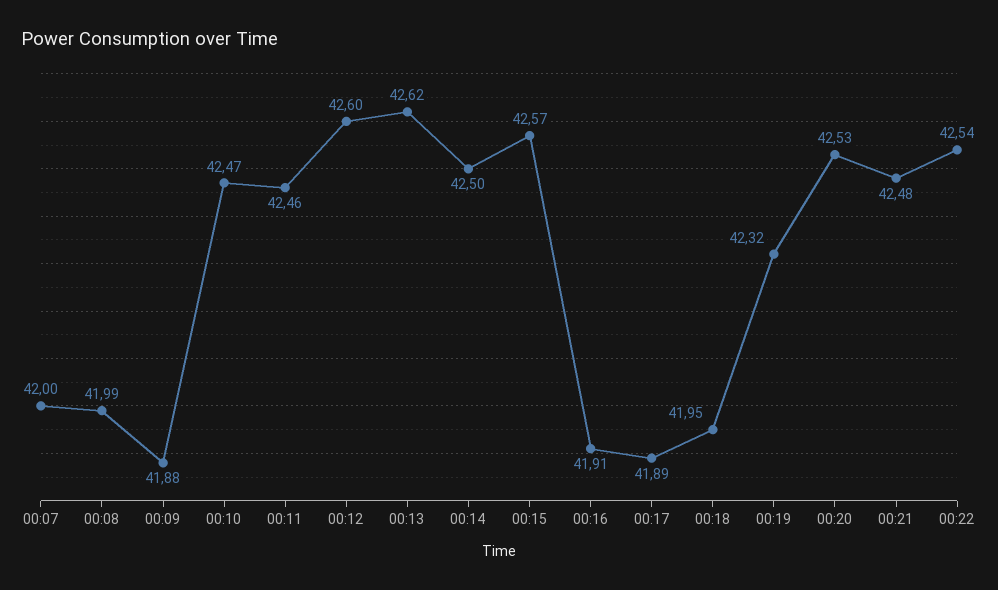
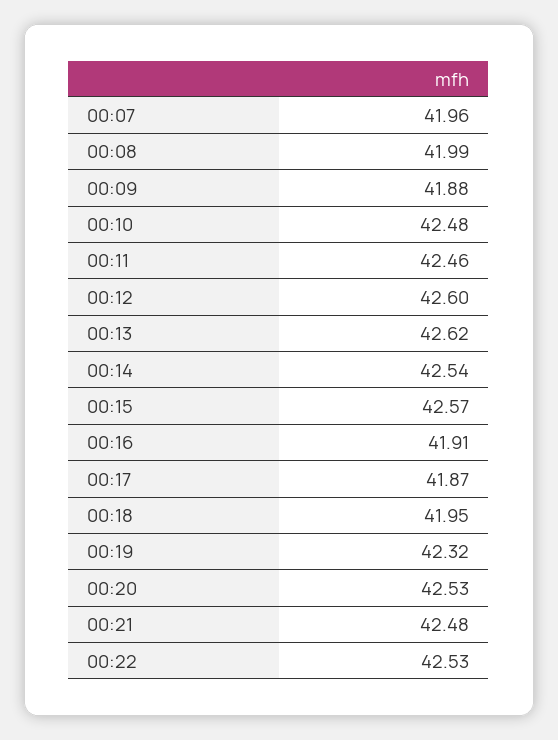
00:07: 42 -> 41.96
00:10: 42.47 -> 42.48
00:14: 42.5 -> 42.54
00:17: 41.89 -> 41.87
00:22: 42.54 -> 42.53

